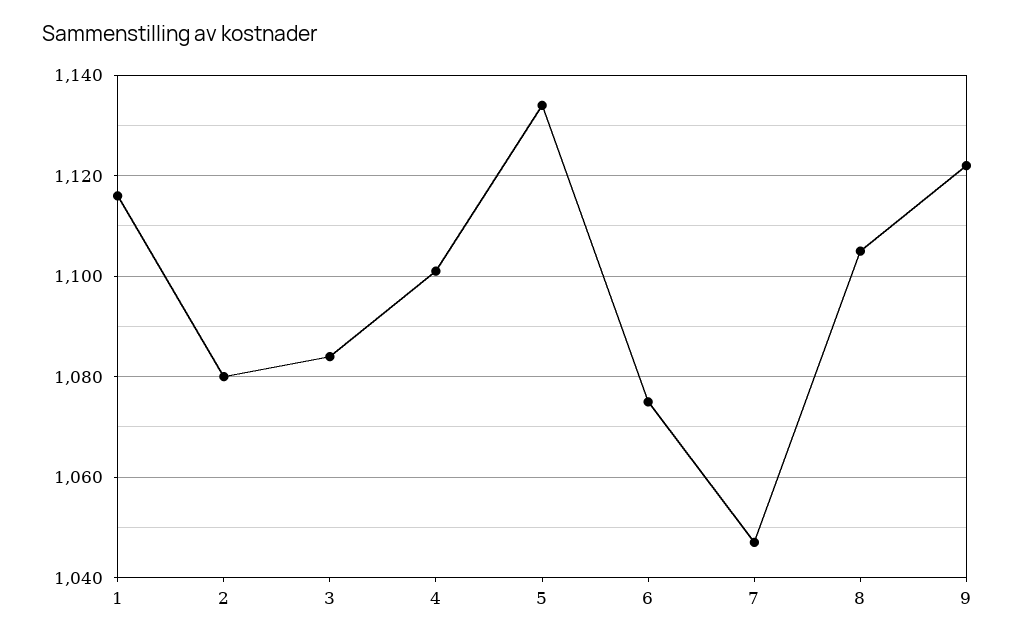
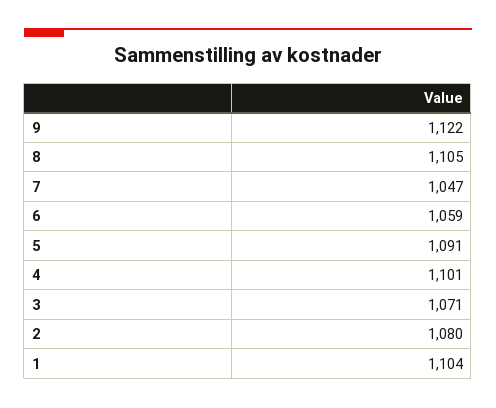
1: 1115 -> 1104
3: 1085 -> 1071
5: 1135 -> 1091
6: 1075 -> 1059

